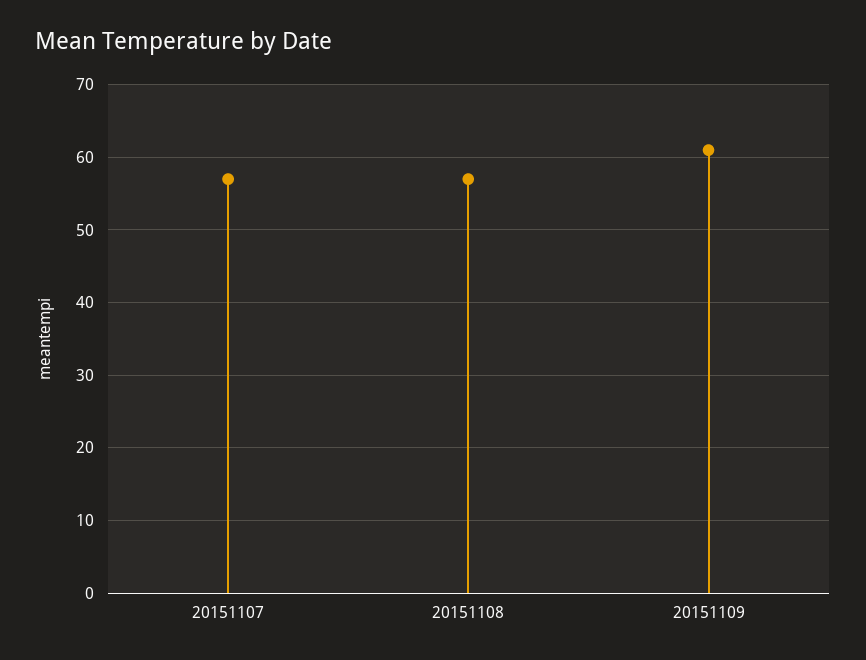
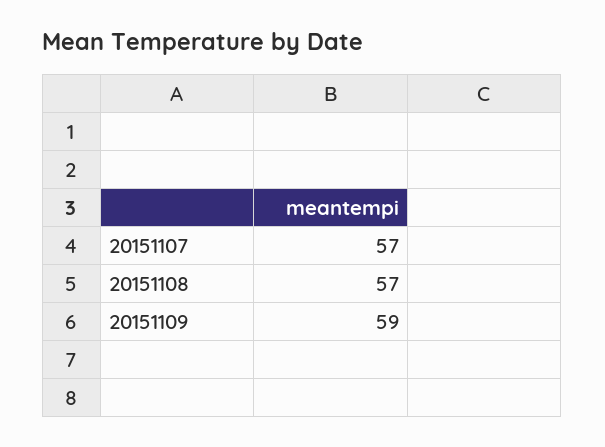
20151109: 61 -> 59

